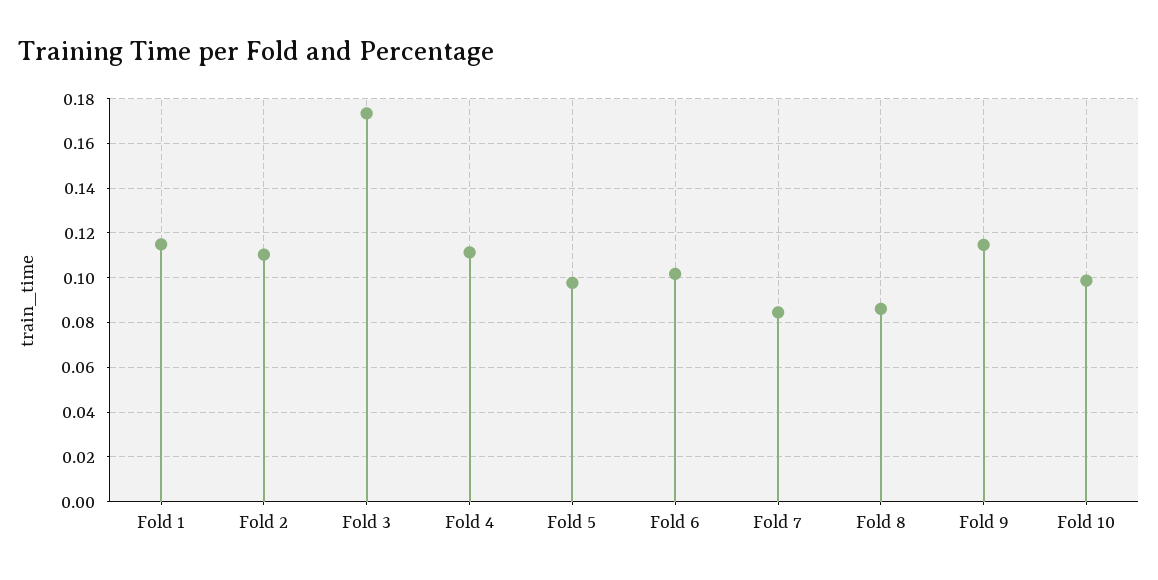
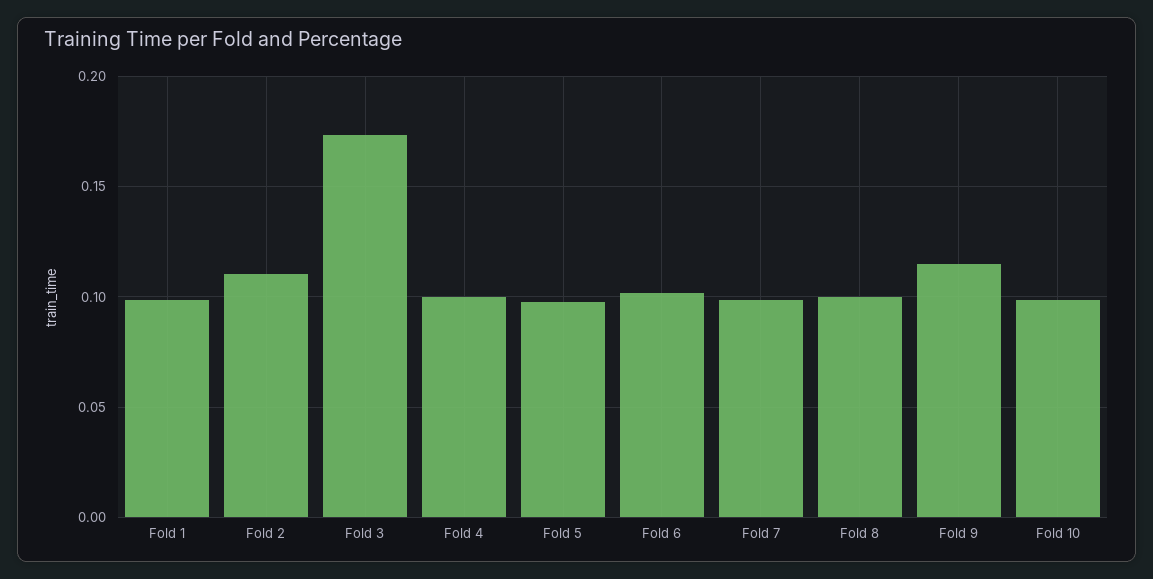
Fold 1: 0.115 -> 0.1
Fold 4: 0.11 -> 0.1
Fold 7: 0.085 -> 0.1
Fold 8: 0.085 -> 0.1

